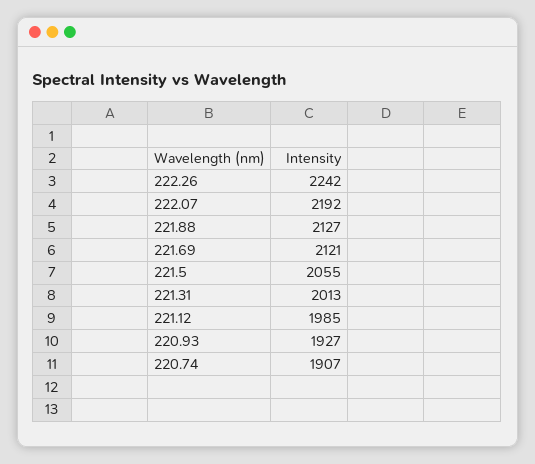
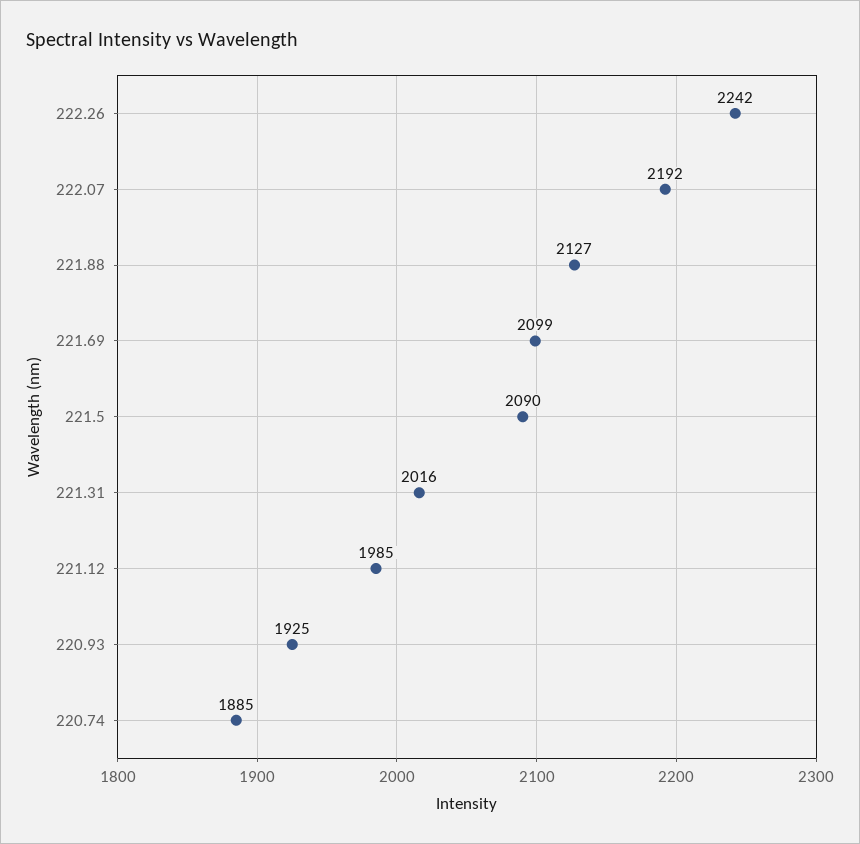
221.69: 2121 -> 2099
221.5: 2055 -> 2090
221.31: 2013 -> 2016
220.93: 1927 -> 1925
220.74: 1907 -> 1885

